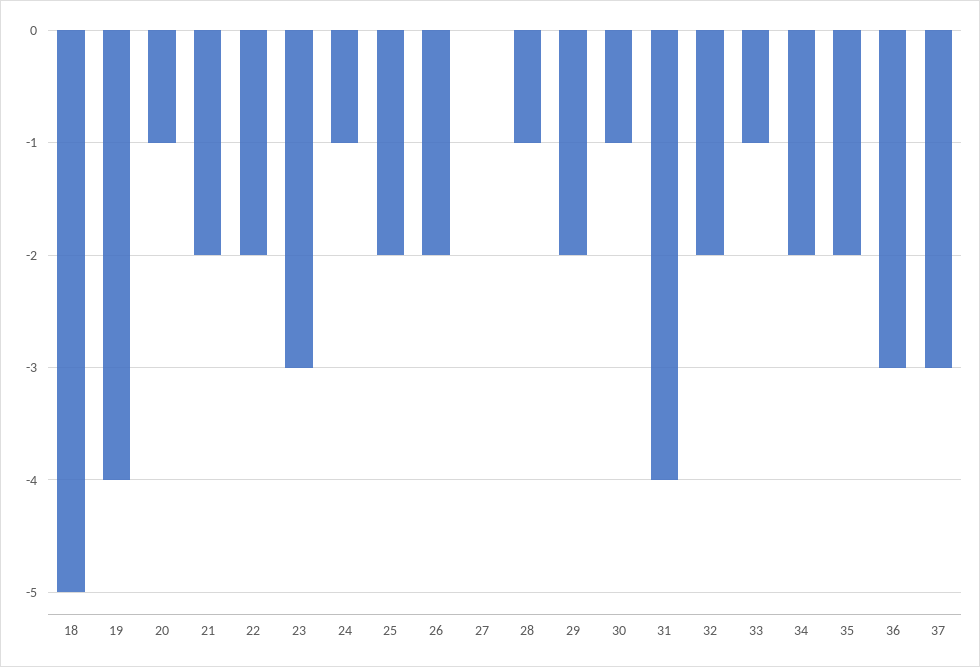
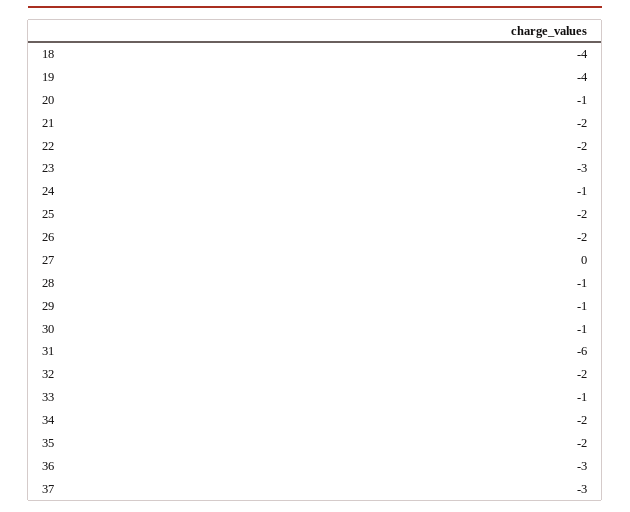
18: -5 -> -4
29: -2 -> -1
31: -4 -> -6

